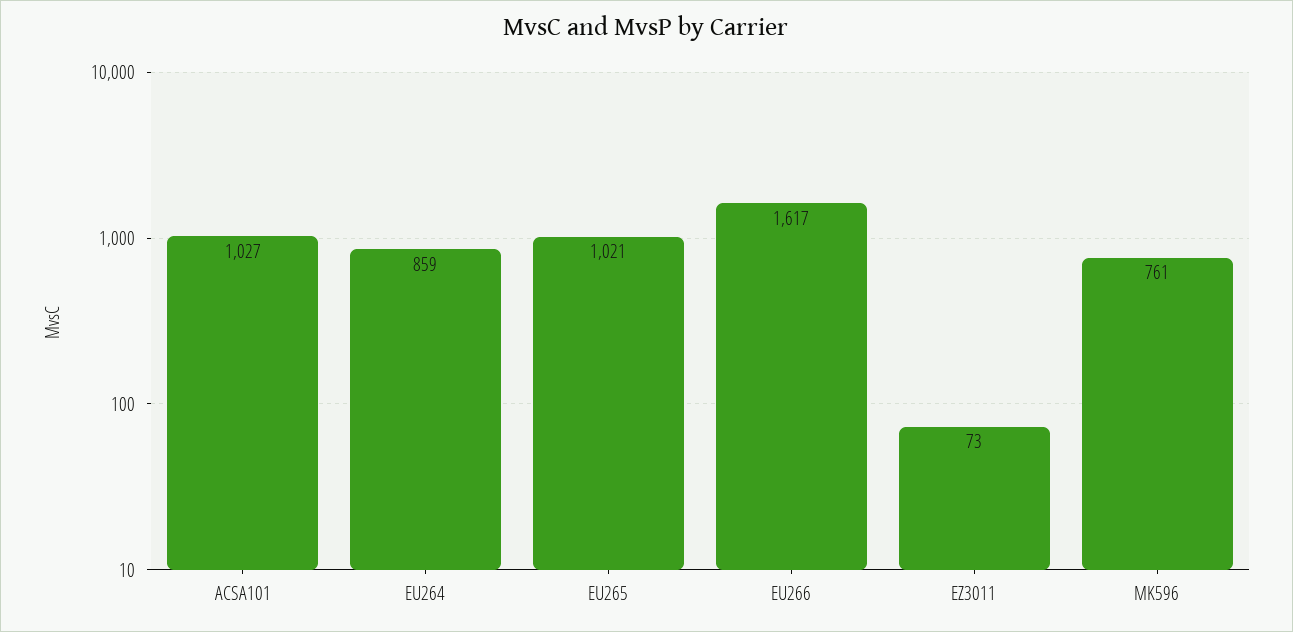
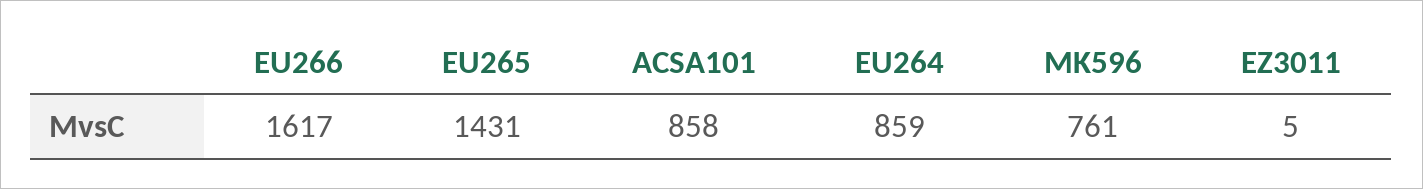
ACSA101: 1027 -> 858
EU265: 1021 -> 1431
EZ3011: 73 -> 5

